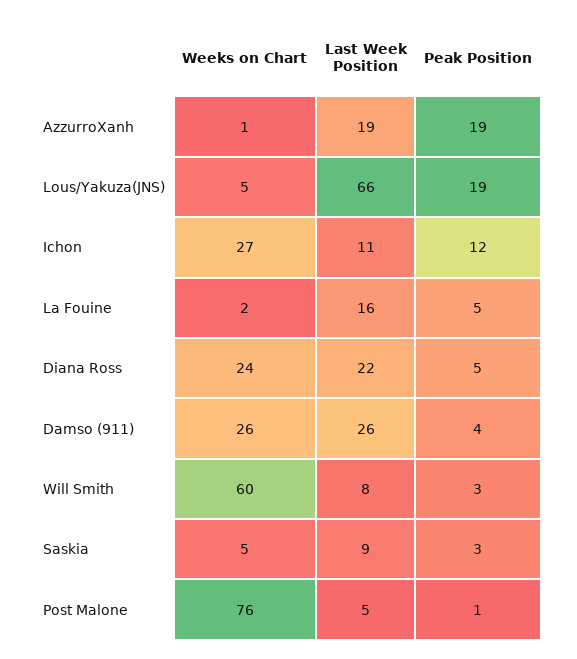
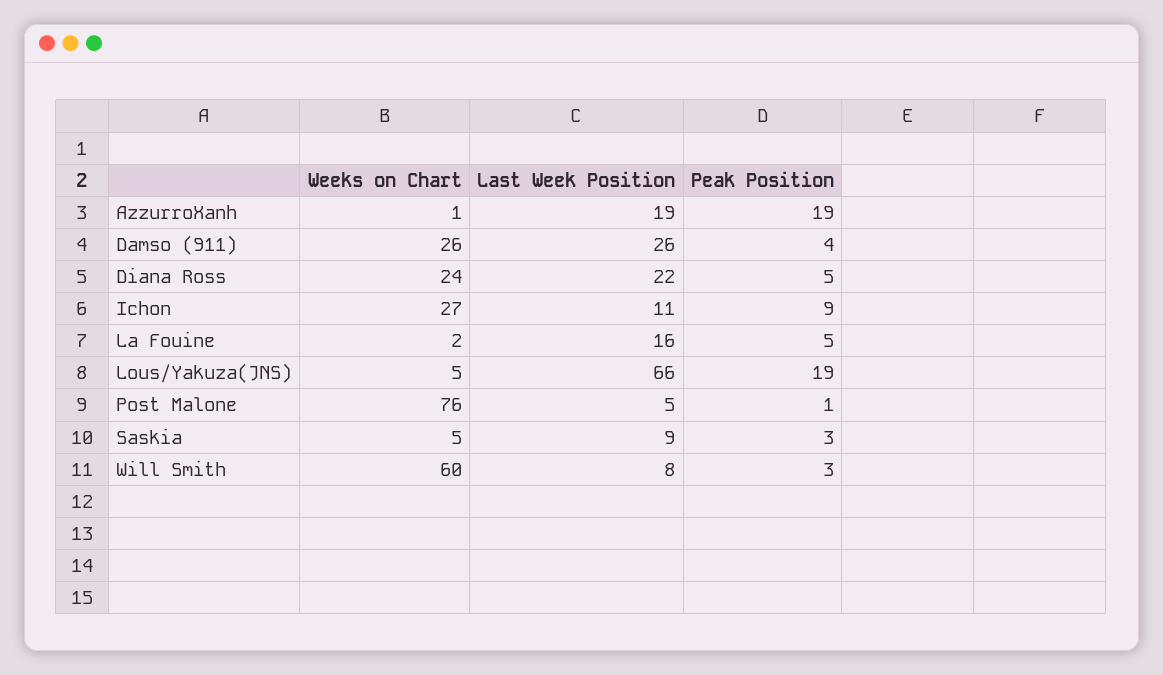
Peak Position, Ichon: 12 -> 9

